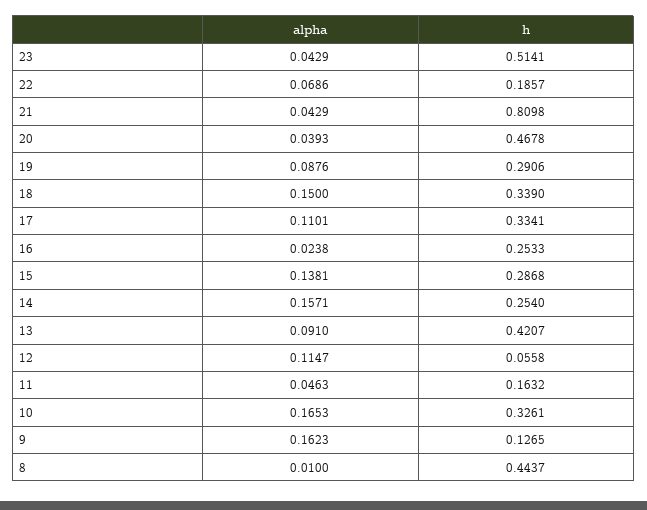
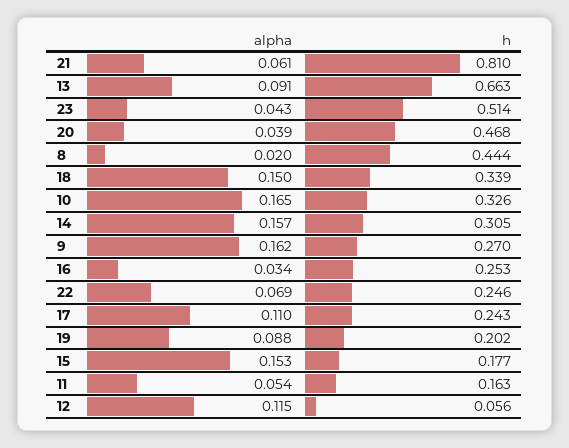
h, 22: 0.1857 -> 0.246
alpha, 21: 0.0429 -> 0.061
h, 19: 0.2906 -> 0.202
h, 17: 0.3341 -> 0.243
alpha, 16: 0.0238 -> 0.034
alpha, 15: 0.1381 -> 0.153
h, 15: 0.2868 -> 0.177
h, 14: 0.254 -> 0.305
h, 13: 0.4207 -> 0.663
alpha, 11: 0.0463 -> 0.054
h, 9: 0.1265 -> 0.27
alpha, 8: 0.01 -> 0.02

